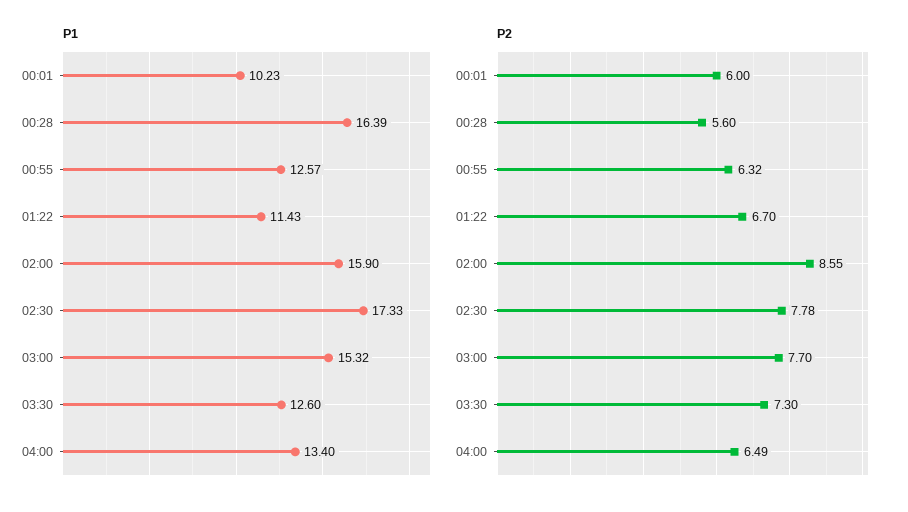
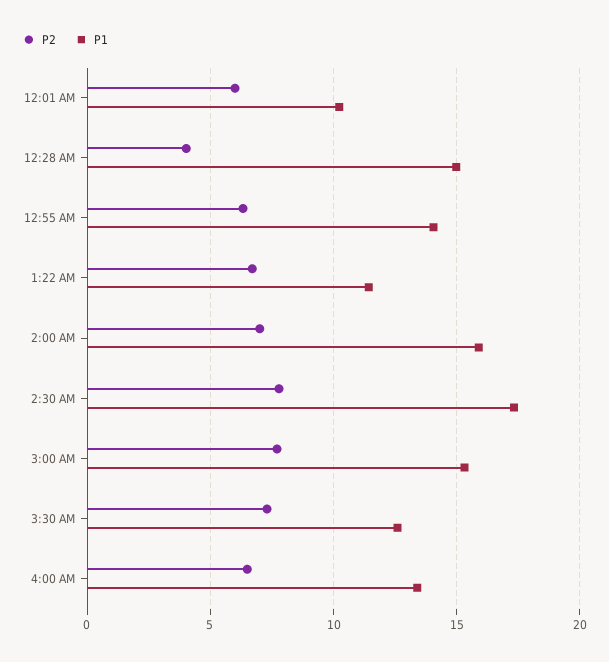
P1, 00:28: 16.39 -> 15
P1, 00:55: 12.57 -> 14
P2, 00:28: 5.6 -> 4
P2, 02:00: 8.55 -> 7

